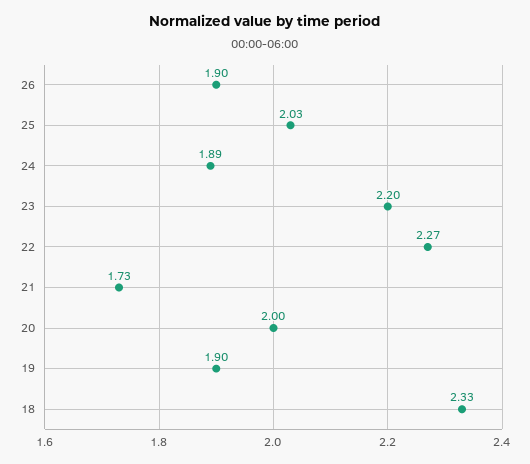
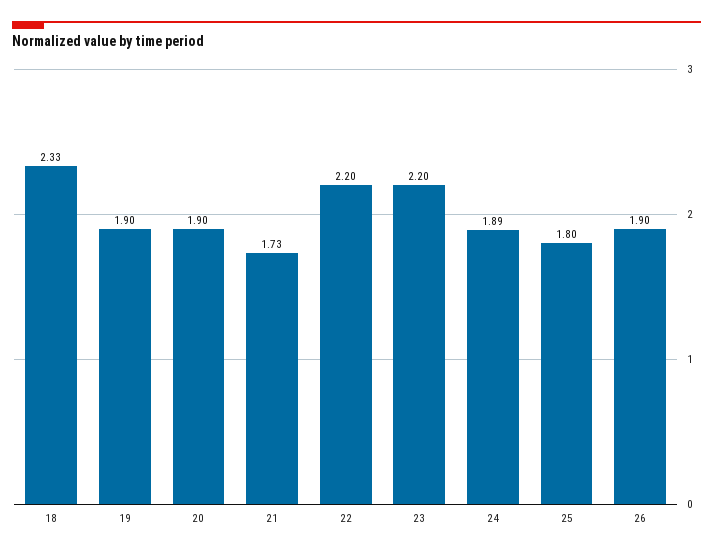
25: 2.03 -> 1.8
22: 2.27 -> 2.2
20: 2 -> 1.9

